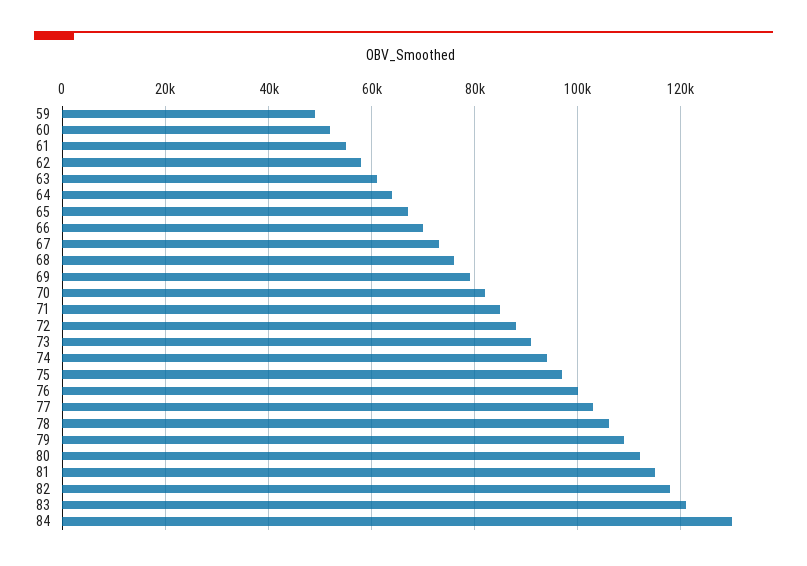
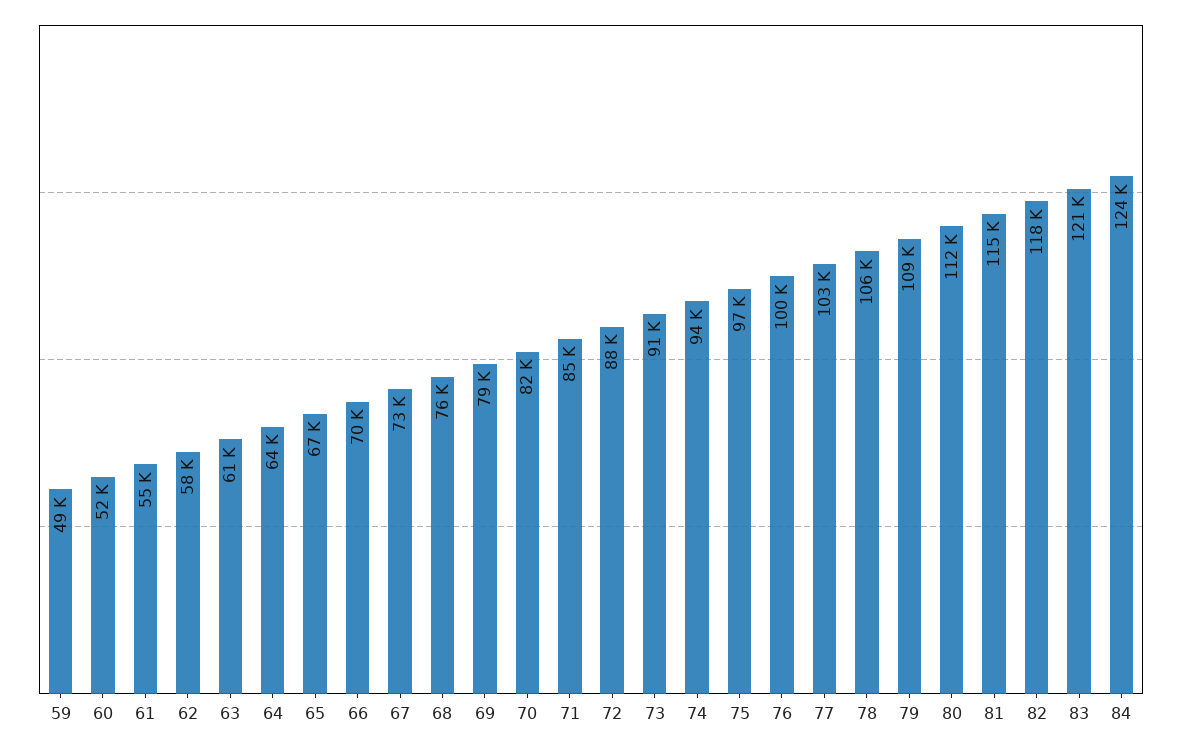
84: 130000 -> 124000

